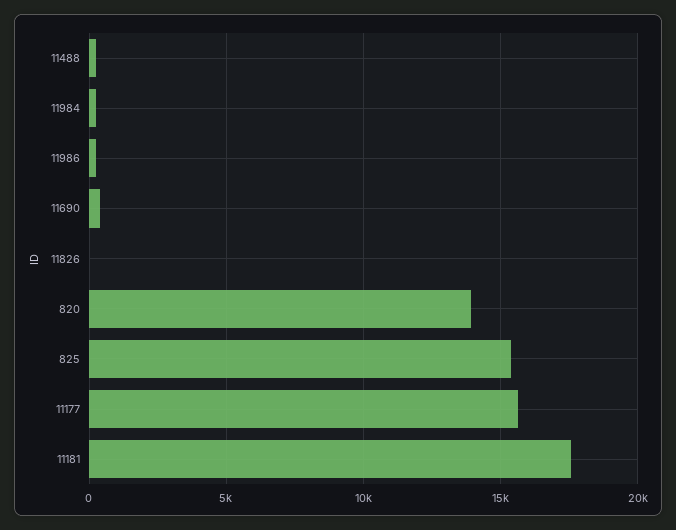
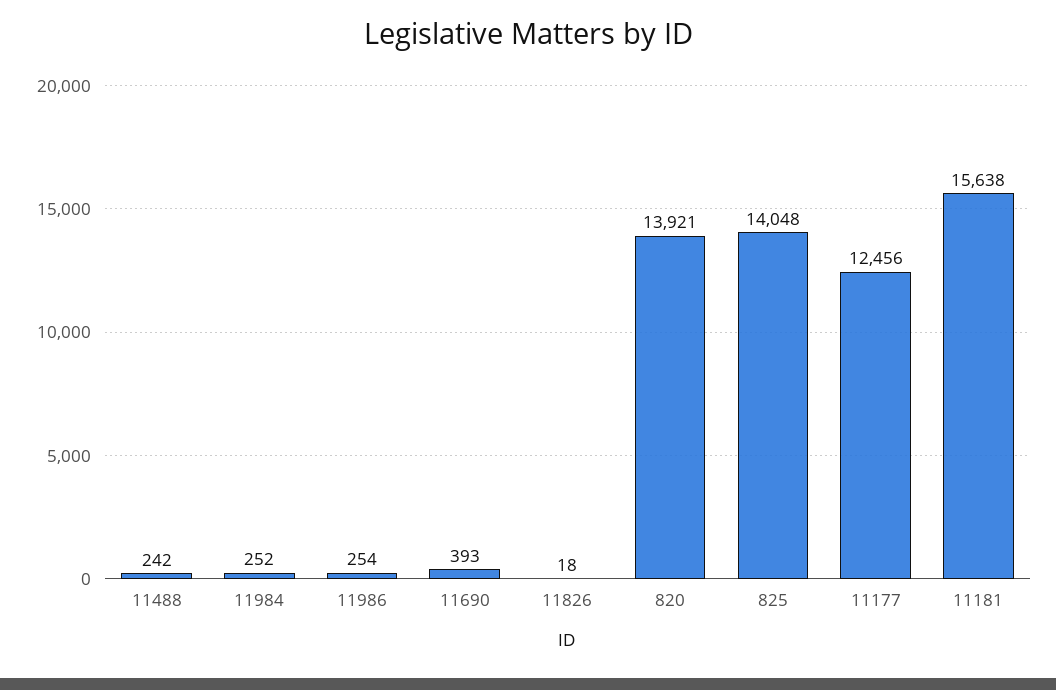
825: 15500 -> 14048
11177: 15500 -> 12456
11181: 17500 -> 15638

